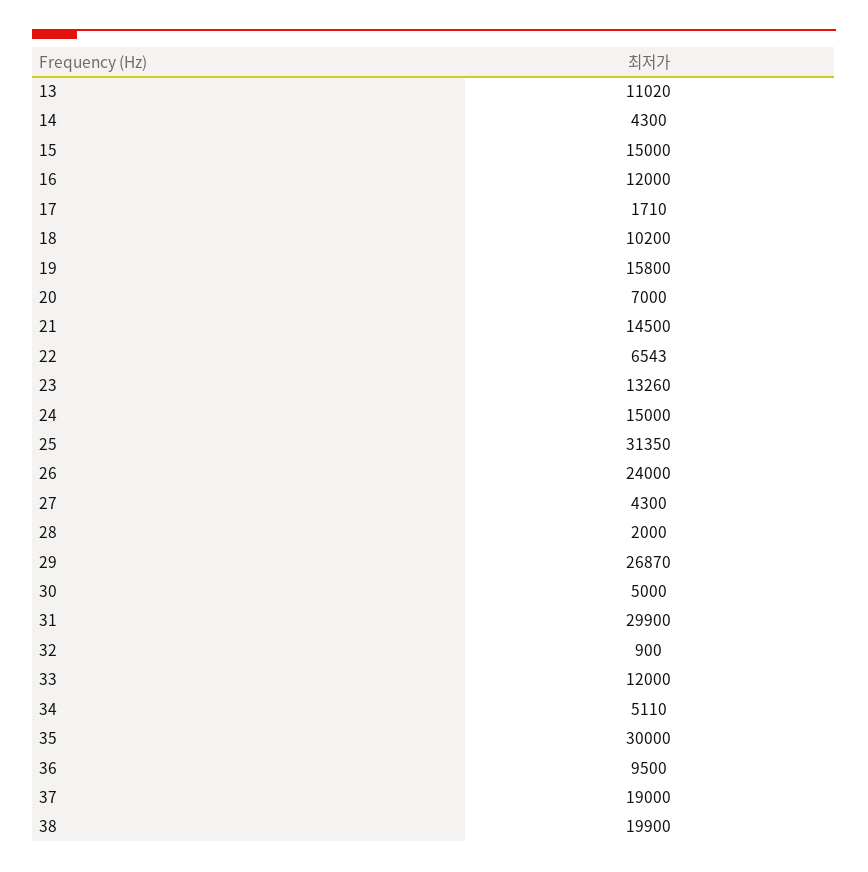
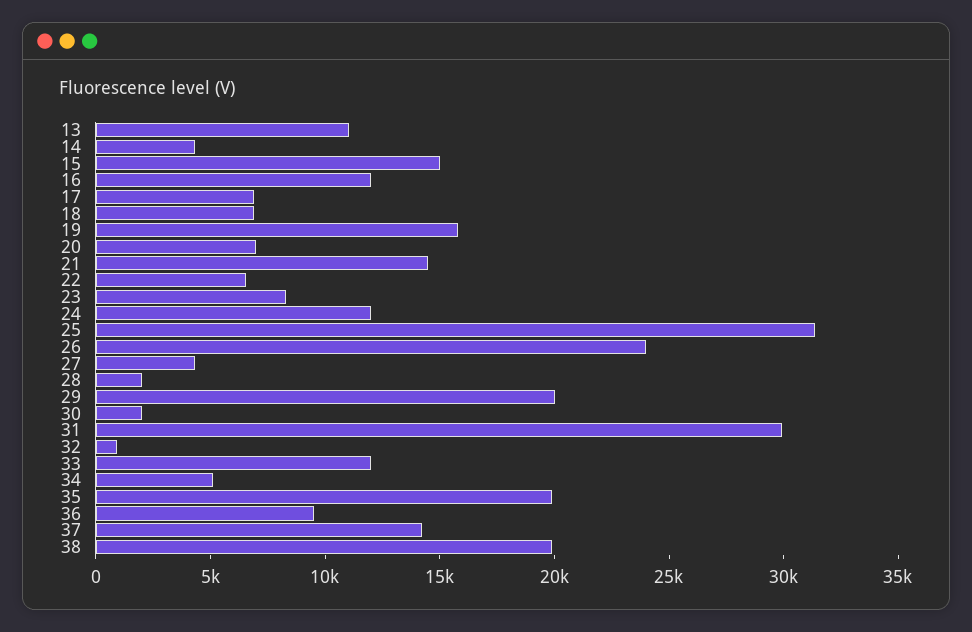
17: 1710 -> 7000
18: 10200 -> 7000
23: 13260 -> 8000
24: 15000 -> 12000
29: 26870 -> 20000
30: 5000 -> 2000
35: 30000 -> 20000
37: 19000 -> 14000

